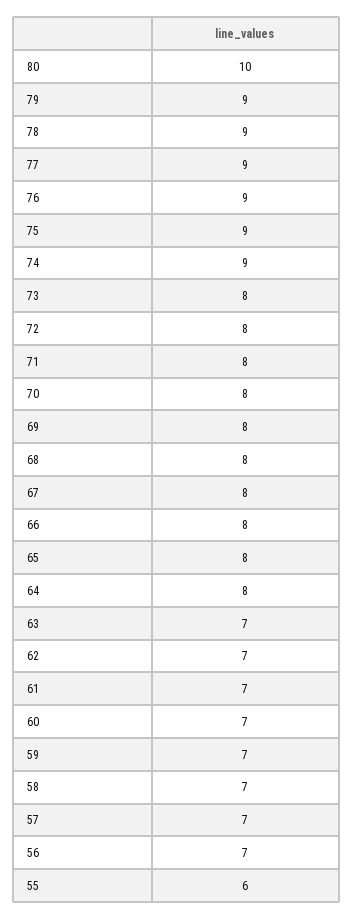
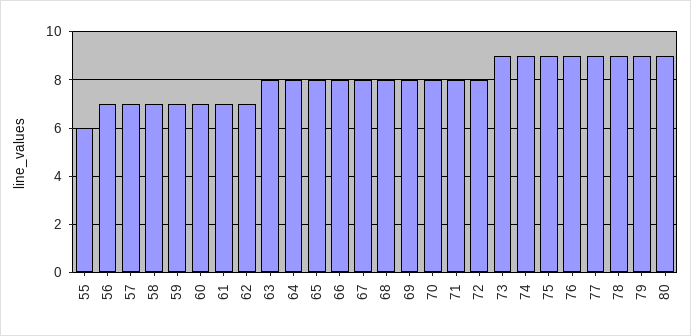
80: 10 -> 9
73: 8 -> 9
63: 7 -> 8

